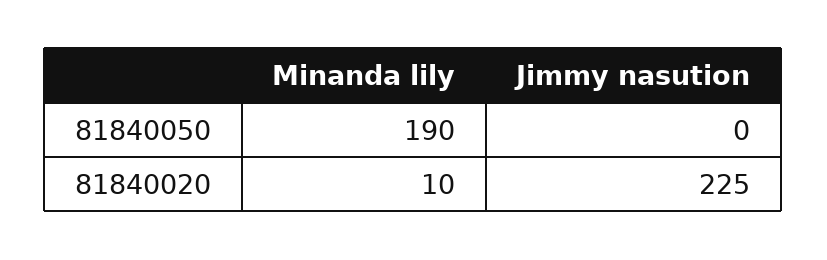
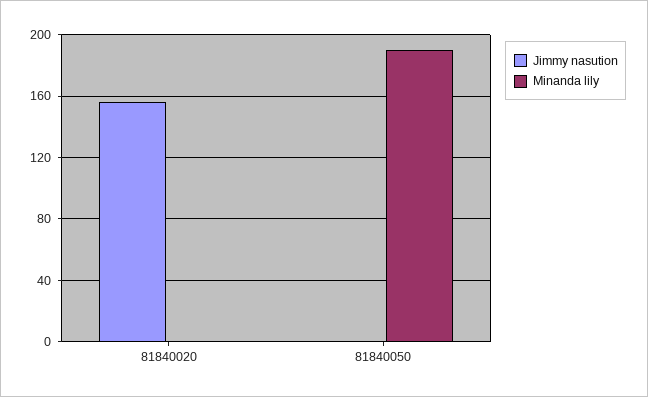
Minanda lily, 81840020: 10 -> 0
Jimmy nasution, 81840020: 225 -> 155

